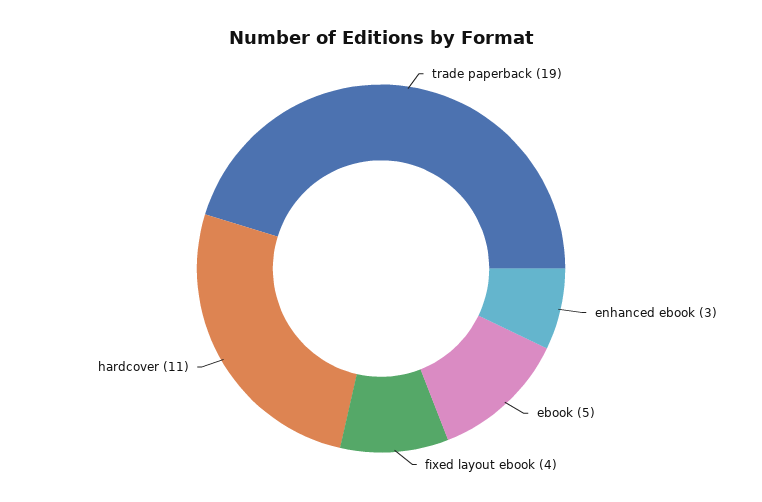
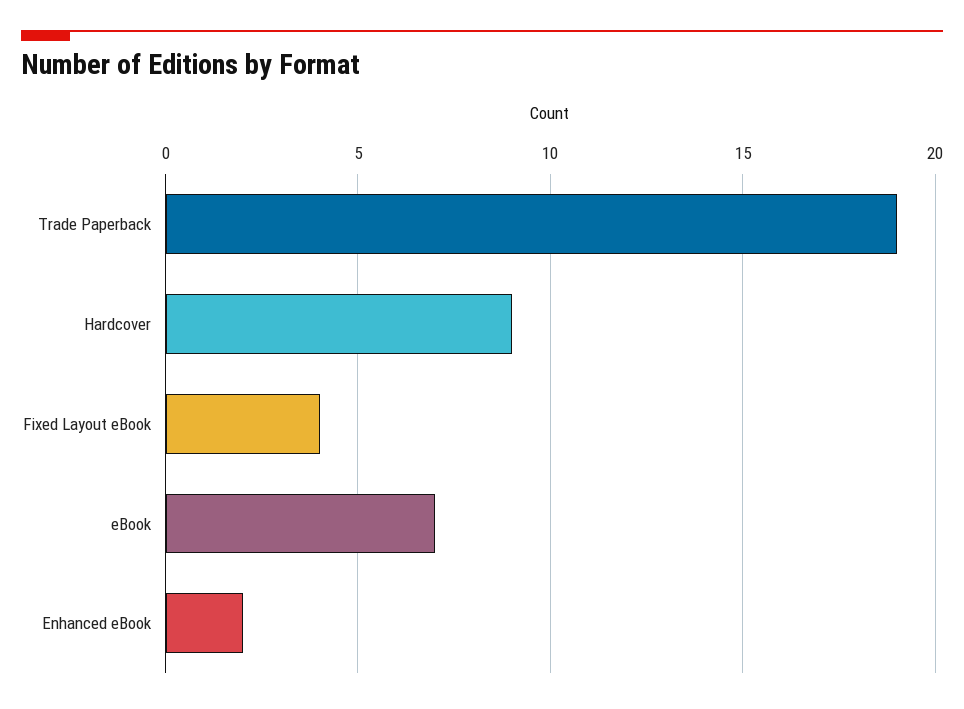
enhanced ebook: 3 -> 2
ebook: 5 -> 7
hardcover: 11 -> 9

